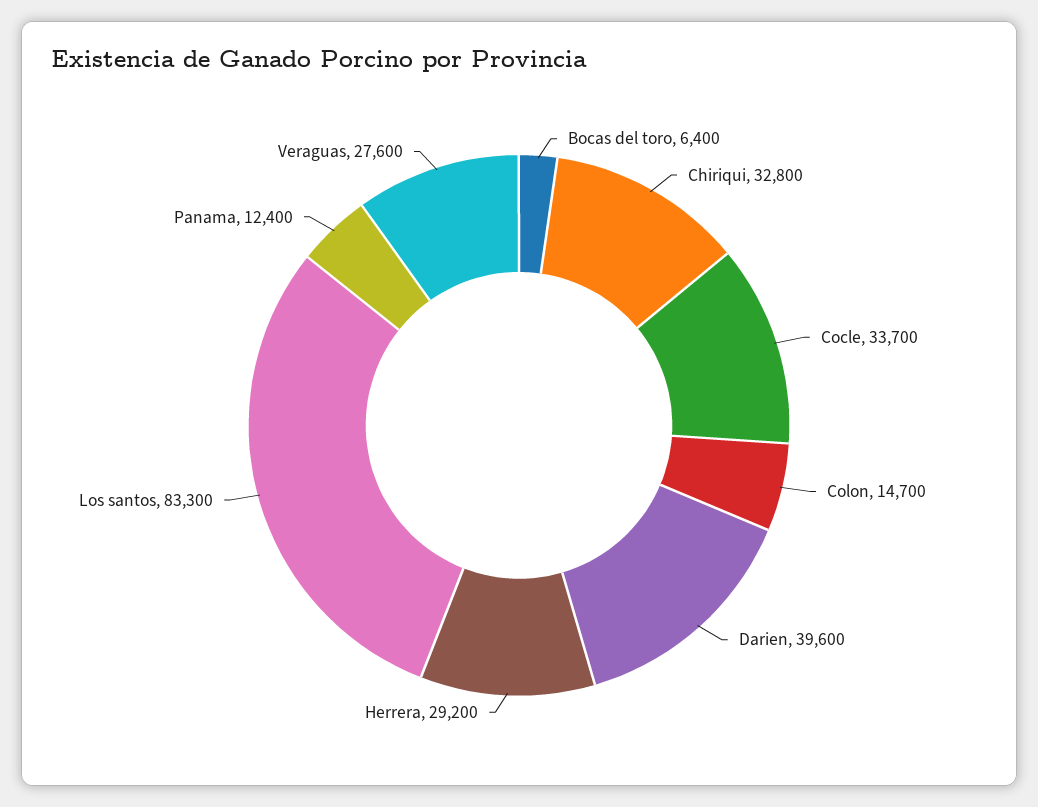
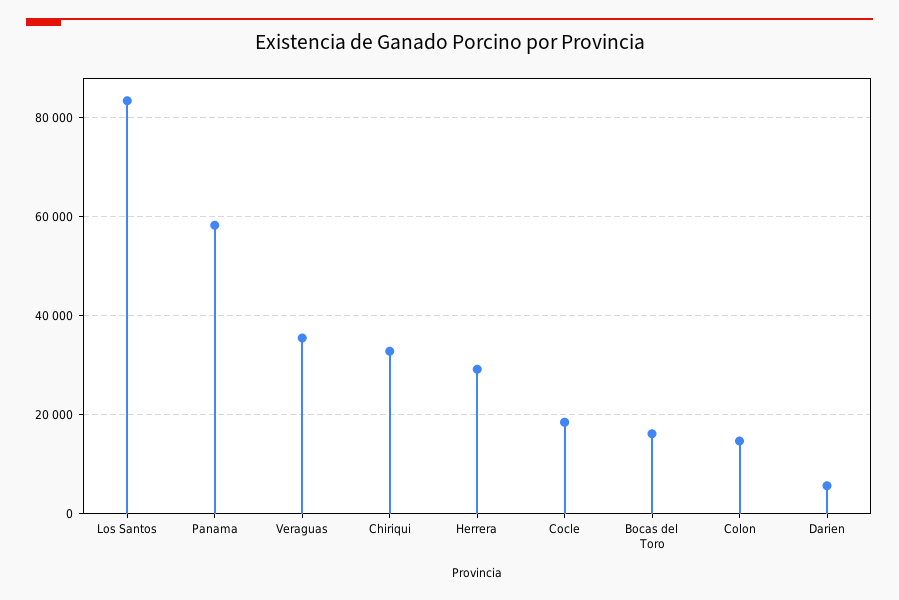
Bocas del toro: 6400 -> 16000
Cocle: 33700 -> 18000
Darien: 39600 -> 6000
Panama: 12400 -> 58000
Veraguas: 27600 -> 36000

